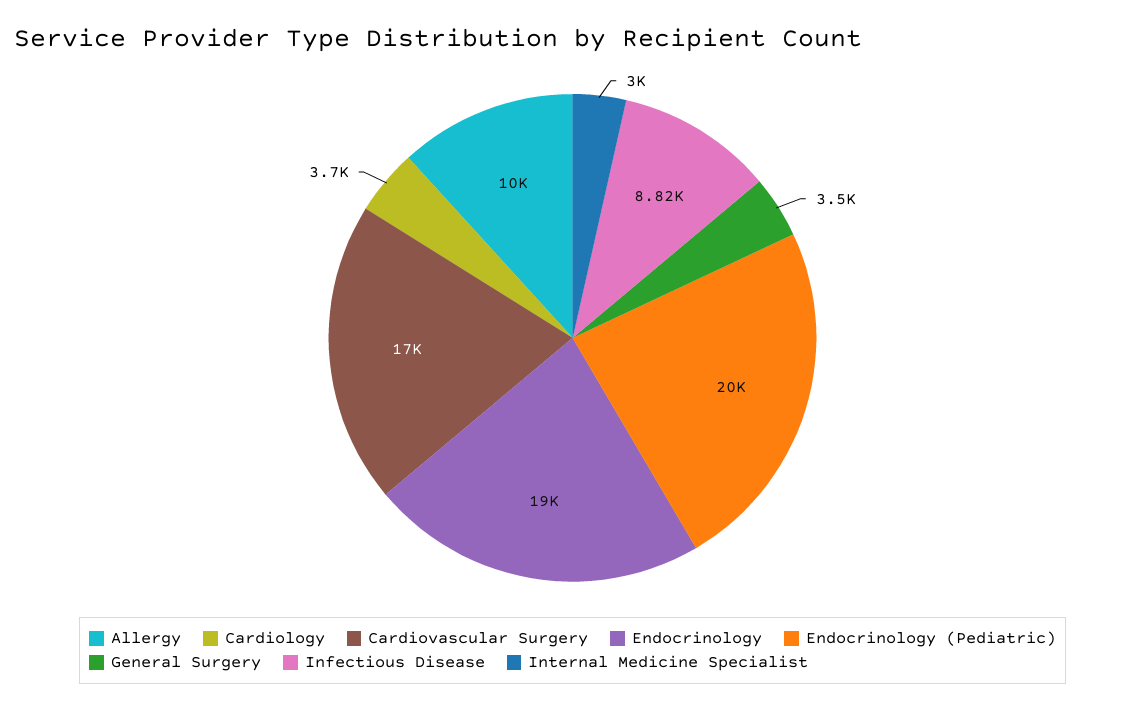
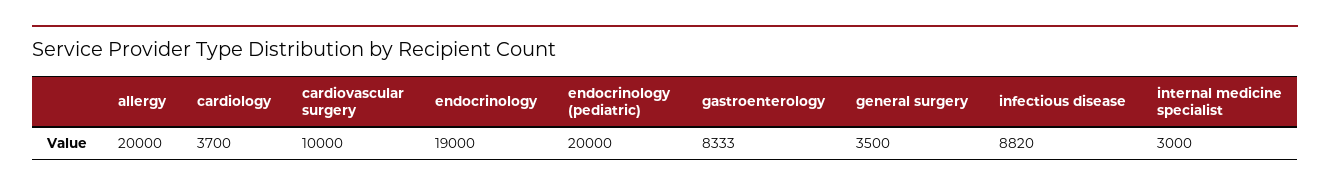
Allergy: 10000 -> 20000
Cardiovascular Surgery: 17000 -> 10000
gastroenterology: none -> 8333

